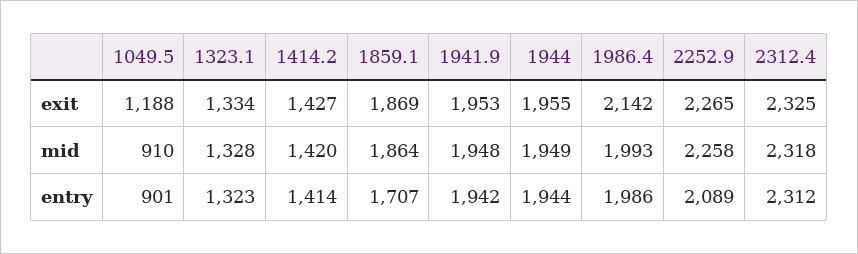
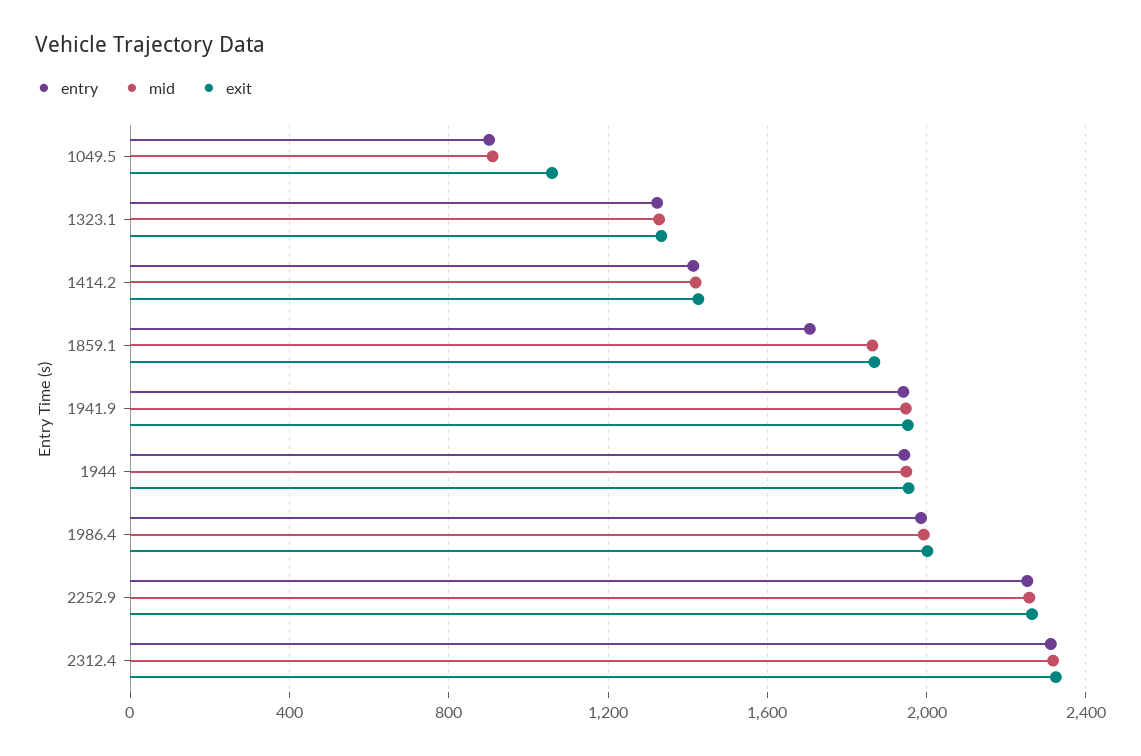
exit, 1049.5: 1188 -> 1050
exit, 1986.4: 2142 -> 2000
entry, 2252.9: 2089 -> 2250

